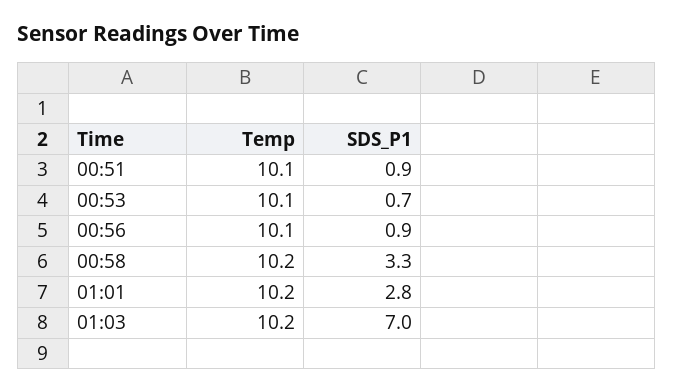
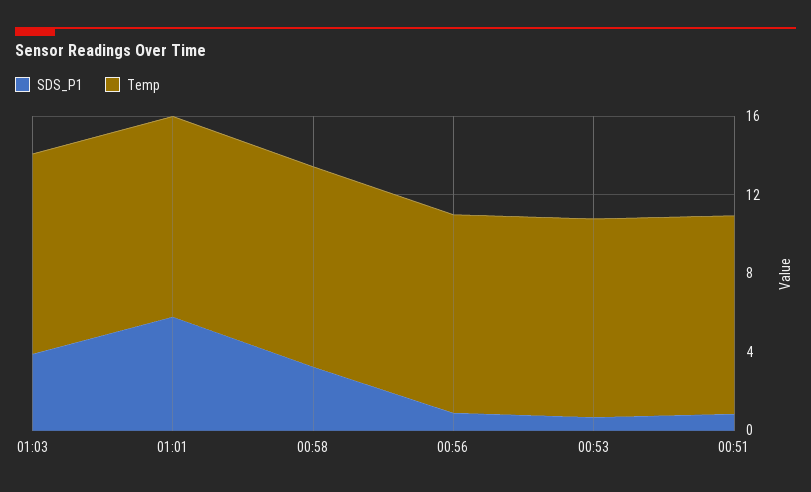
SDS_P1, 01:01: 2.8 -> 6
SDS_P1, 01:03: 7 -> 4

